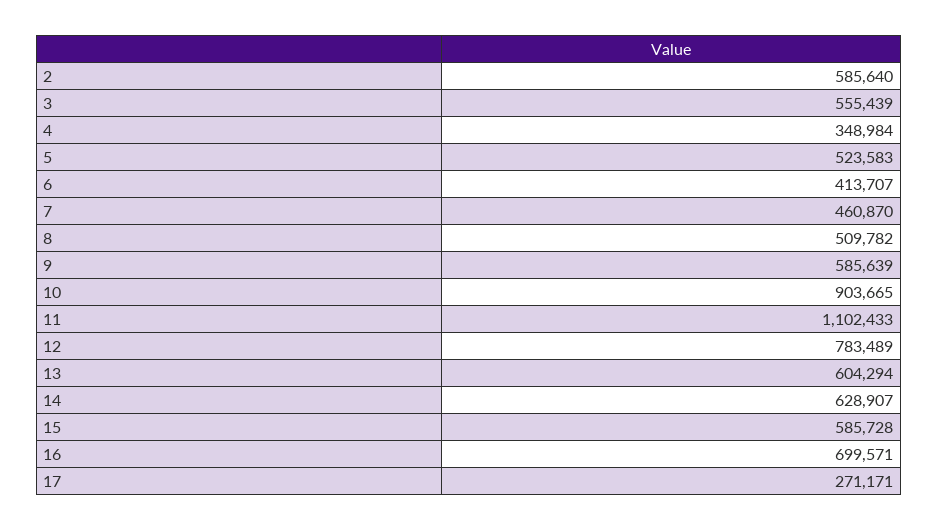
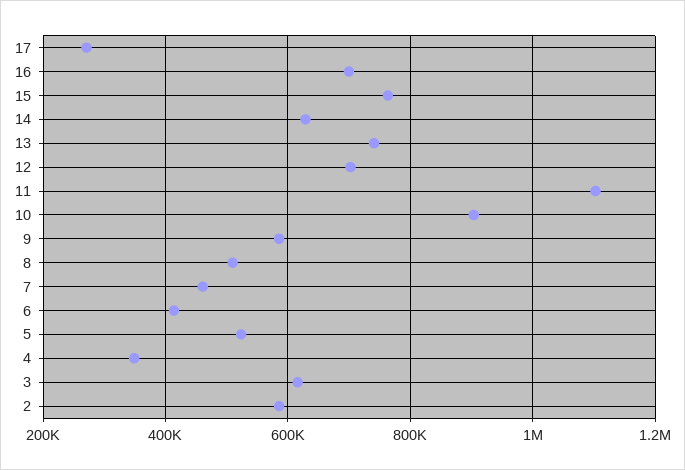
3: 555439 -> 620000
12: 783489 -> 700000
13: 604294 -> 740000
15: 585728 -> 760000

